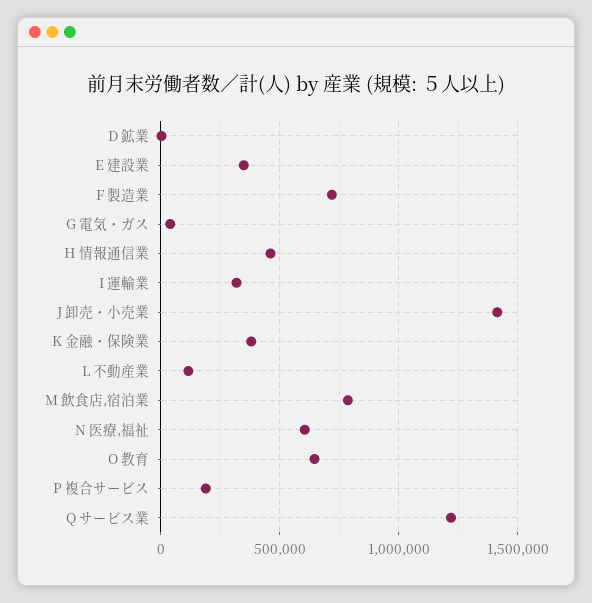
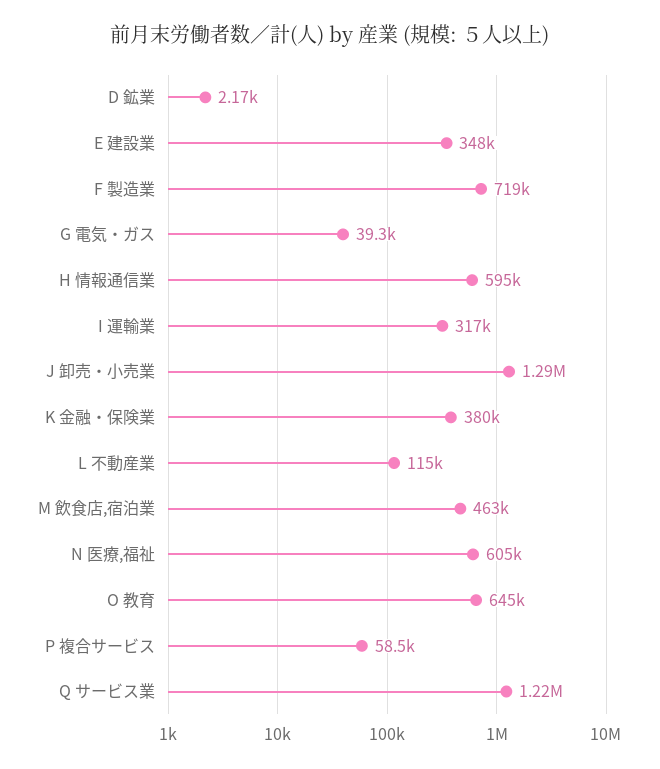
H 情報通信業: 450000 -> 595000
J 卸売・小売業: 1400000 -> 1290000
M 飲食店,宿泊業: 800000 -> 463000
P 複合サービス: 200000 -> 58500

